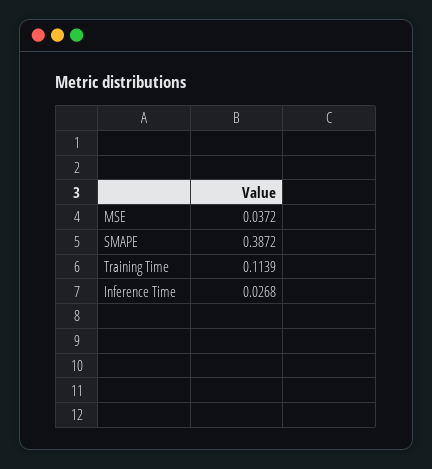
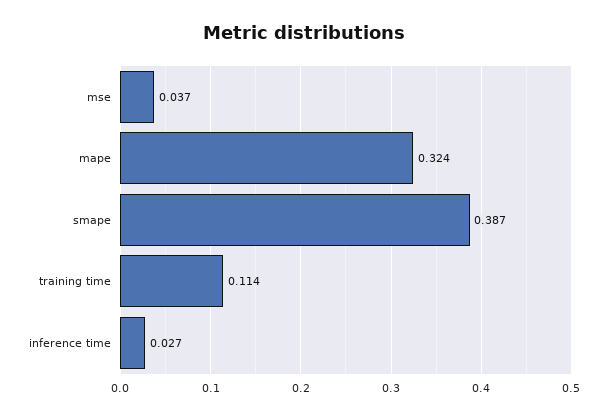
mape: none -> 0.324

